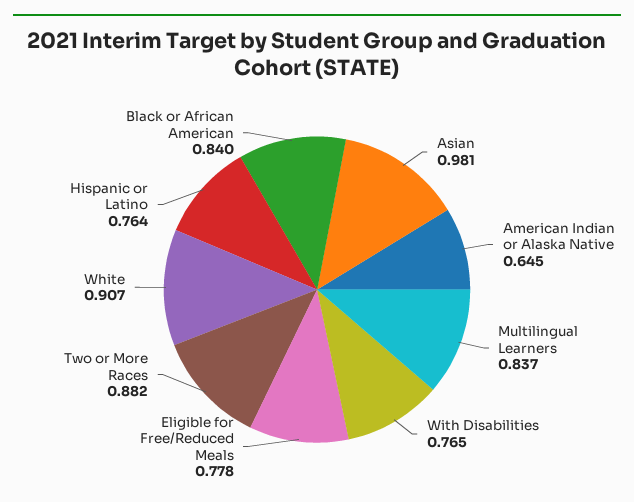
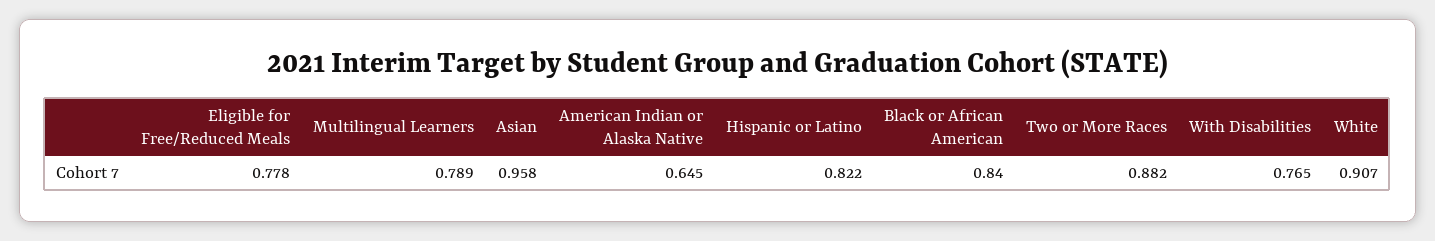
Asian: 0.981 -> 0.958
Multilingual Learners: 0.837 -> 0.789
Hispanic or Latino: 0.764 -> 0.822

